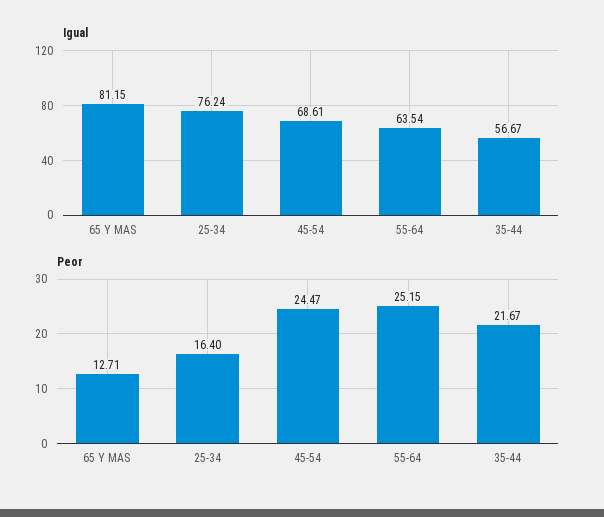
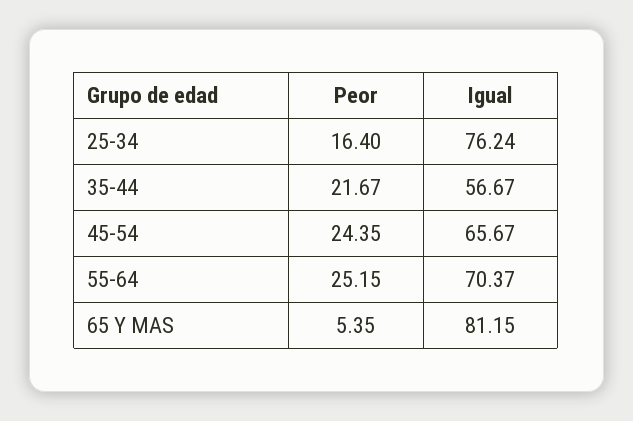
Igual, 45-54: 68.61 -> 65.67
Igual, 55-64: 63.54 -> 70.37
Peor, 65 Y MAS: 12.71 -> 5.35
Peor, 45-54: 24.47 -> 24.35

